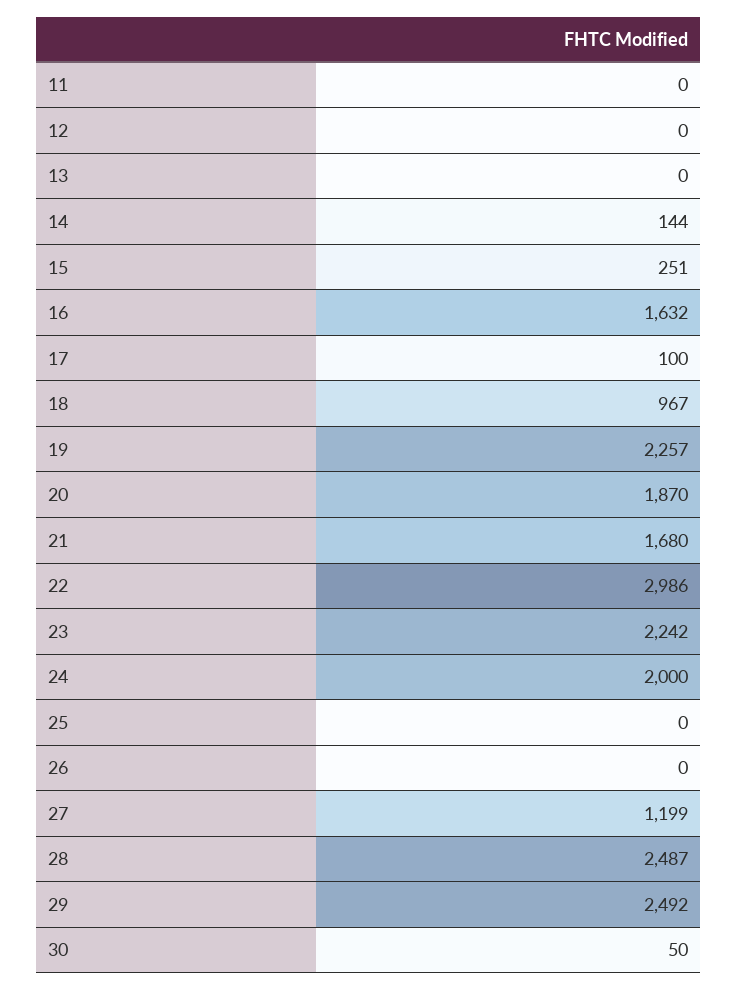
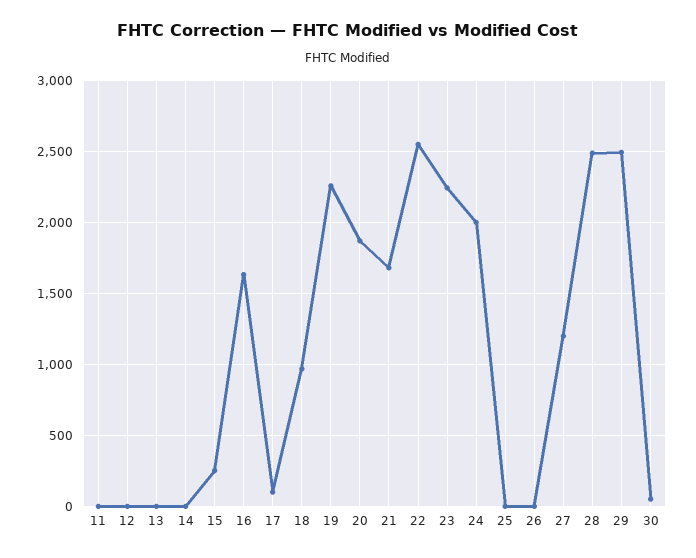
14: 144 -> 0
22: 2986 -> 2550

